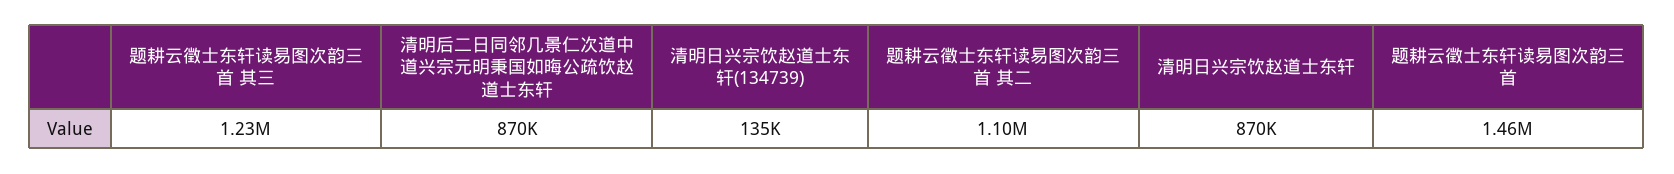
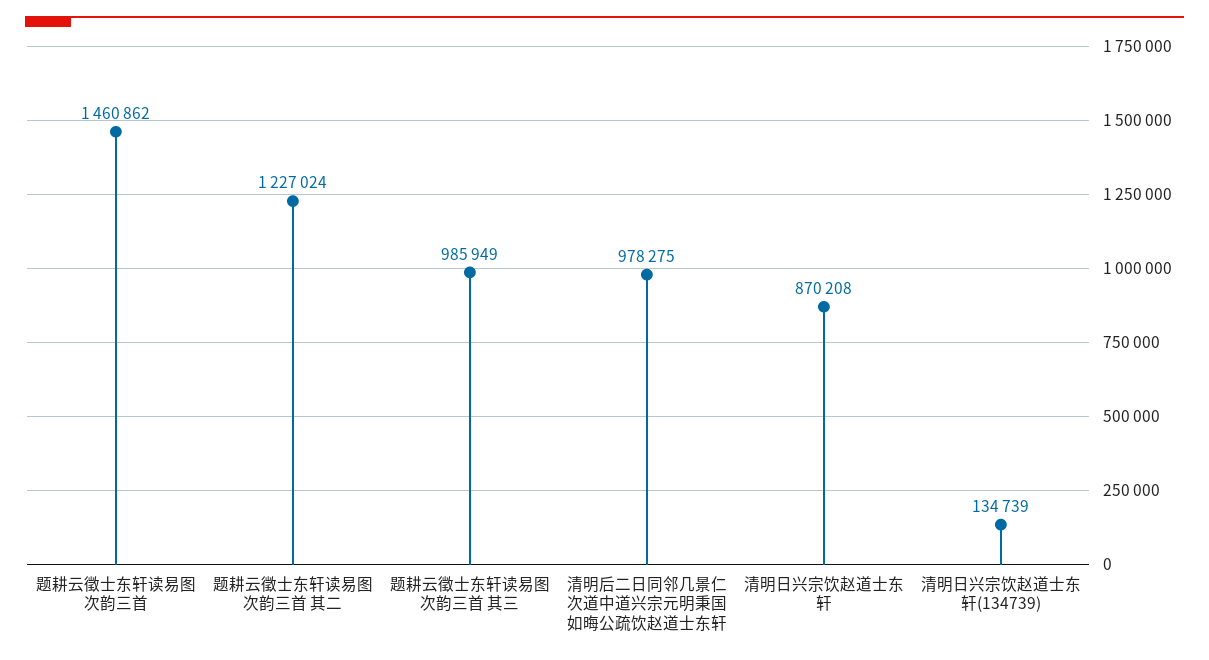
题耕云徵士东轩读易图次韵三首 其三: 1230000 -> 985949
清明后二日同邻几景仁次道中道兴宗元明秉国如晦公疏饮赵道士东轩: 870000 -> 978275
题耕云徵士东轩读易图次韵三首 其二: 1100000 -> 1227024

